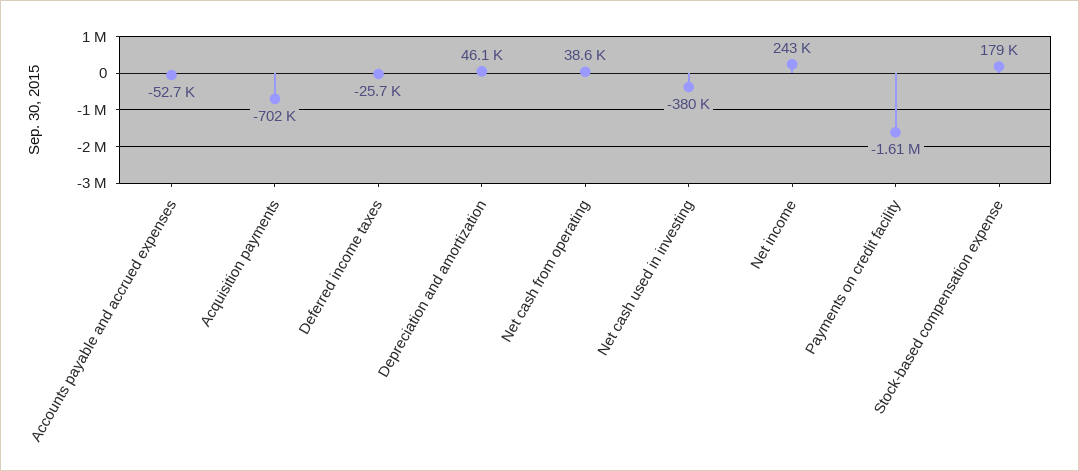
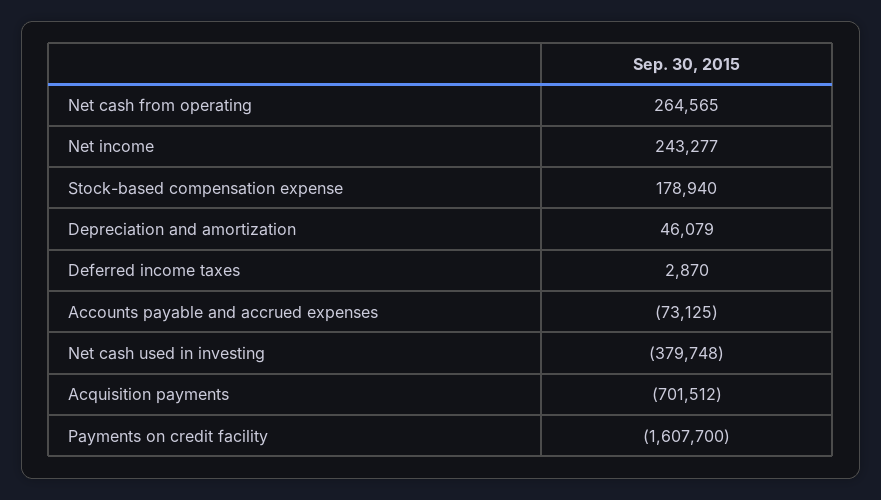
Accounts payable and accrued expenses: -52700 -> -73125
Deferred income taxes: -25700 -> 2870
Net cash from operating: 38600 -> 264565

